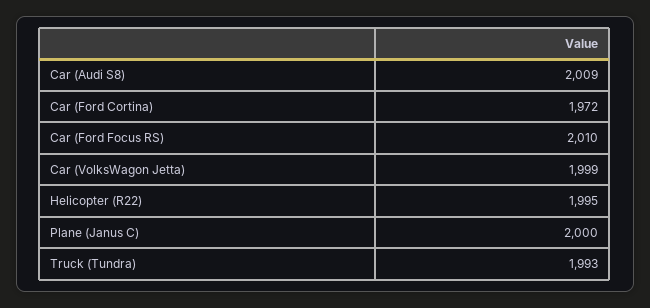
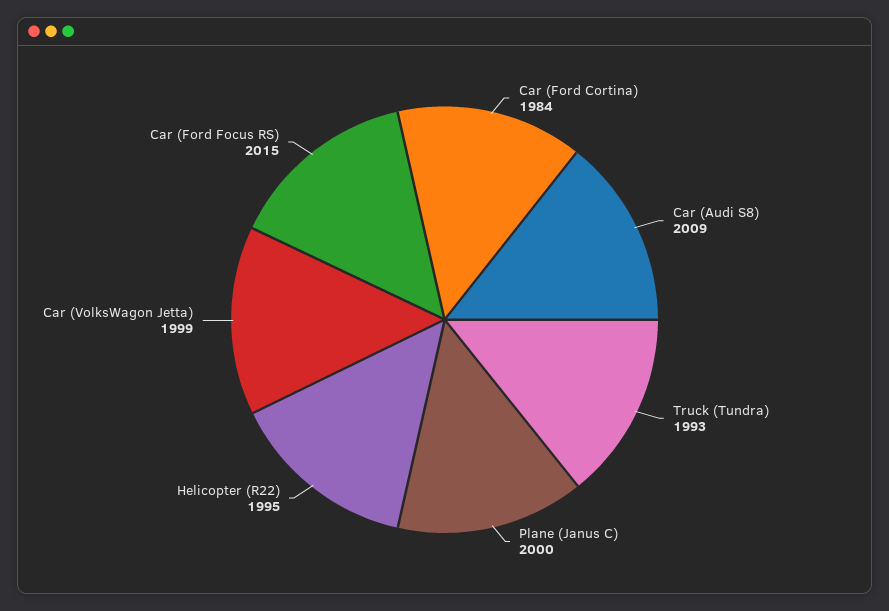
Car (Ford Cortina): 1972 -> 1984
Car (Ford Focus RS): 2010 -> 2015

